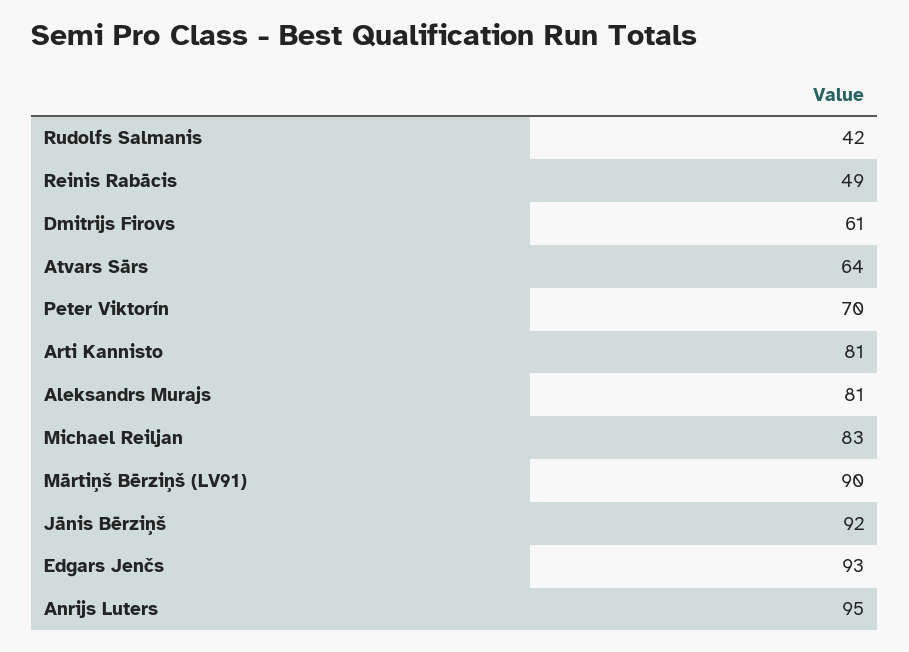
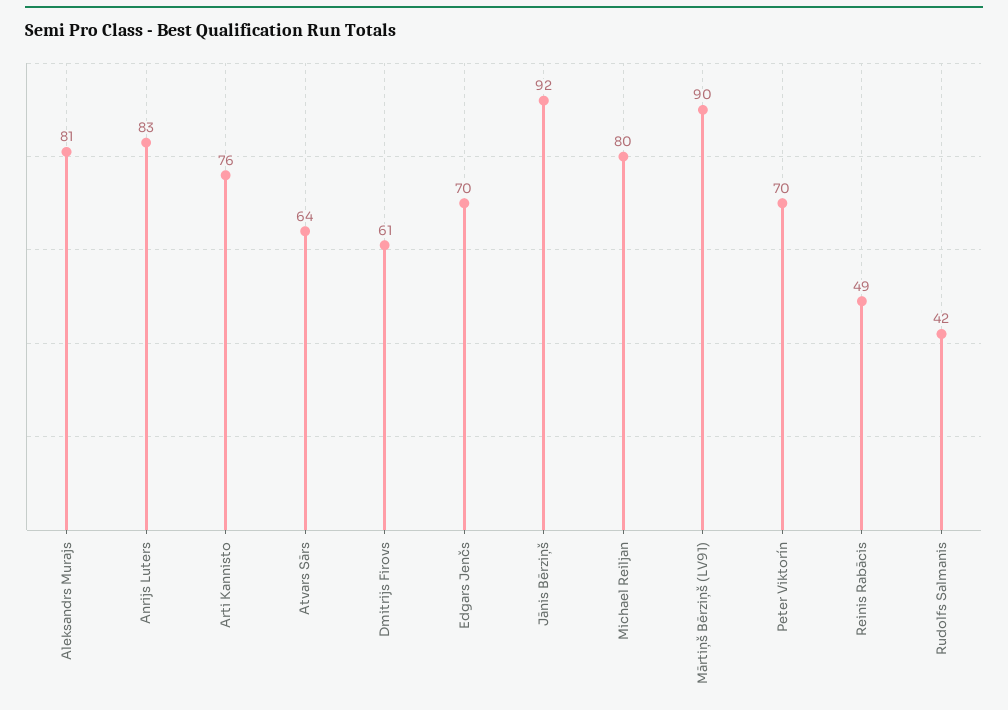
Arti Kannisto: 81 -> 76
Michael Reiljan: 83 -> 80
Edgars Jenčs: 93 -> 70
Anrijs Luters: 95 -> 83

